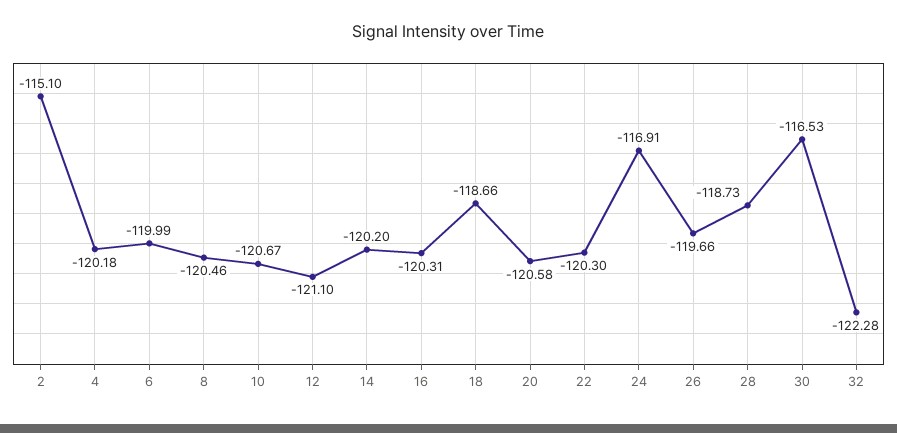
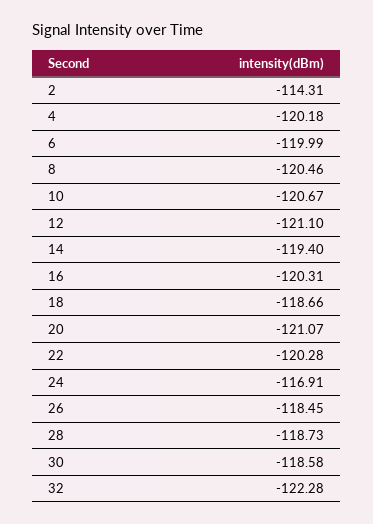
2: -115.1 -> -114.31
14: -120.2 -> -119.4
20: -120.58 -> -121.07
22: -120.3 -> -120.28
26: -119.66 -> -118.45
30: -116.53 -> -118.58

